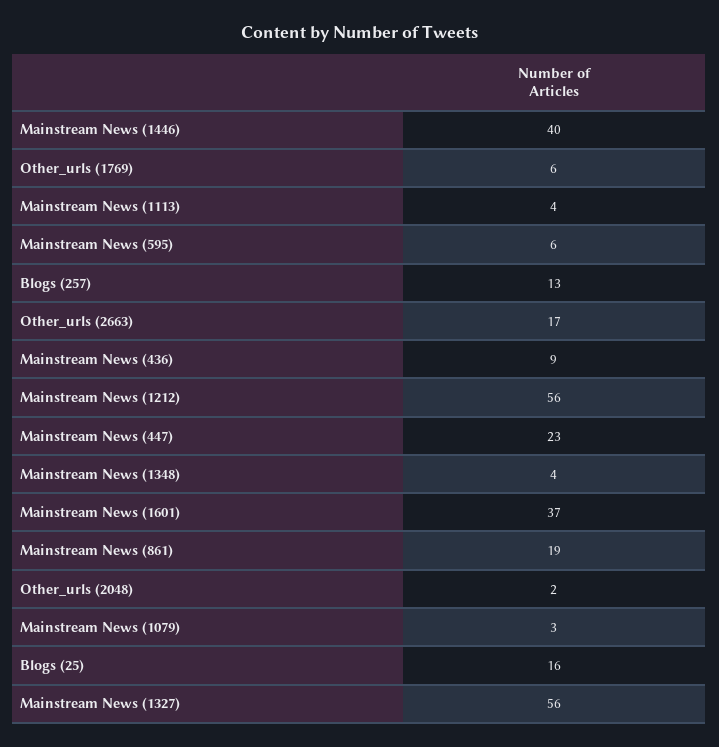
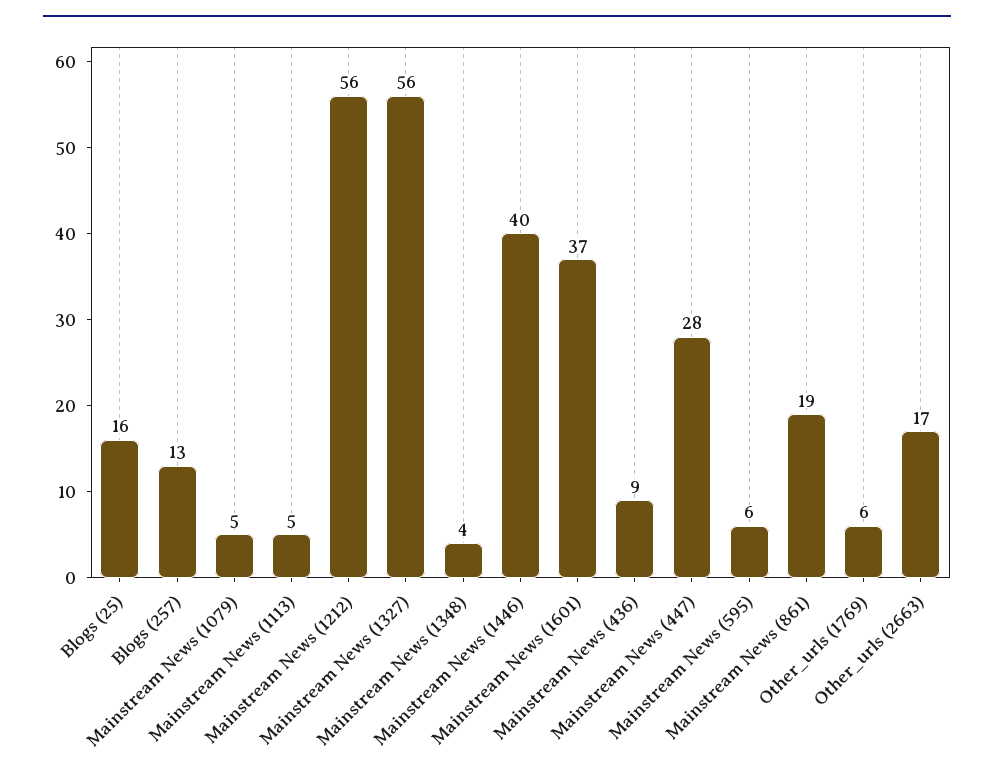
Mainstream News (1113): 4 -> 5
Mainstream News (447): 23 -> 28
Other_urls (2048): 2 -> none
Mainstream News (1079): 3 -> 5

